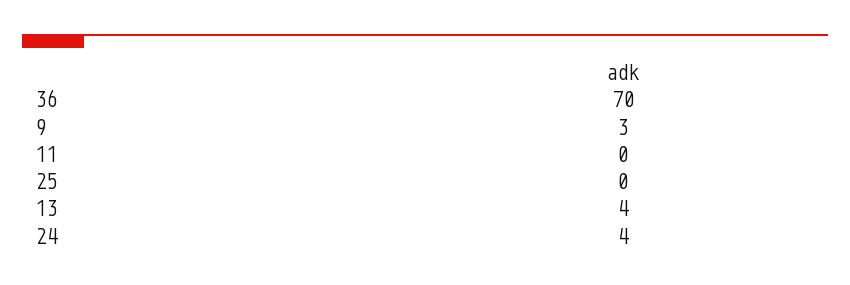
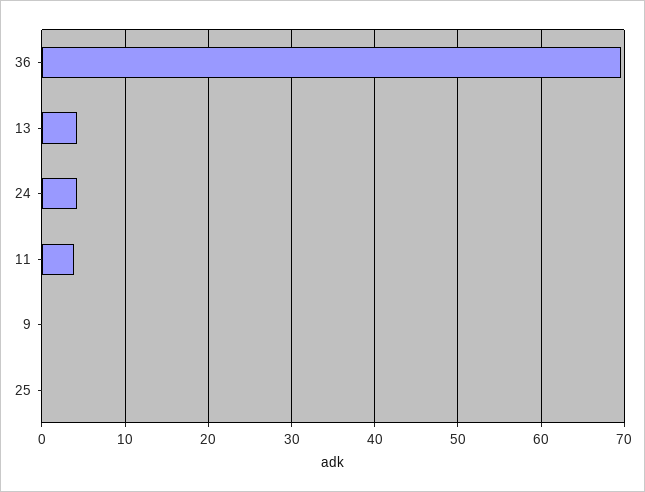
9: 3 -> 0
11: 0 -> 4

